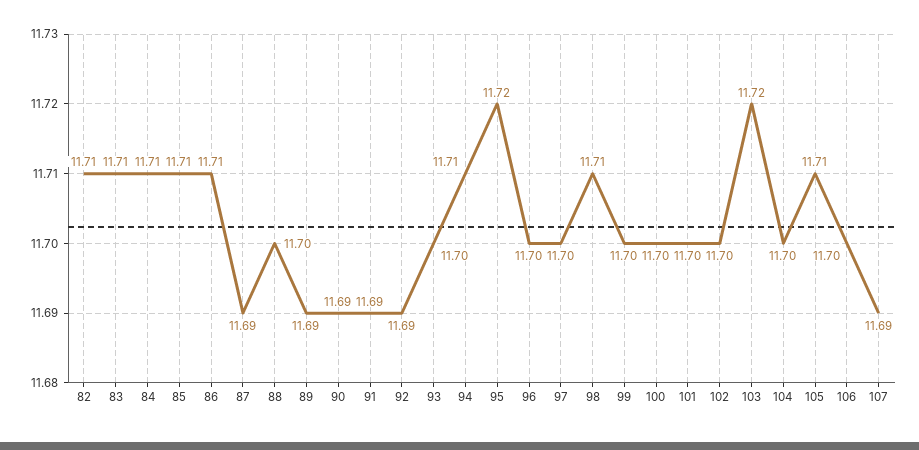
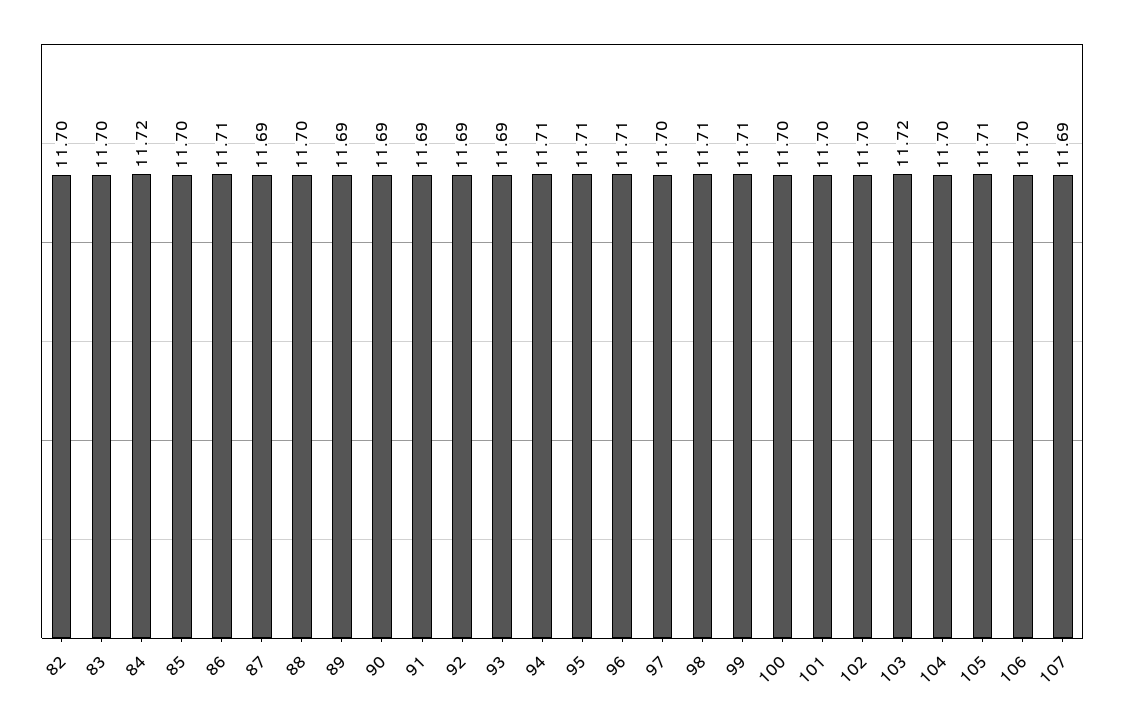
82: 11.71 -> 11.7
83: 11.71 -> 11.7
84: 11.71 -> 11.72
85: 11.71 -> 11.7
93: 11.7 -> 11.69
95: 11.72 -> 11.71
96: 11.7 -> 11.71
99: 11.7 -> 11.71

